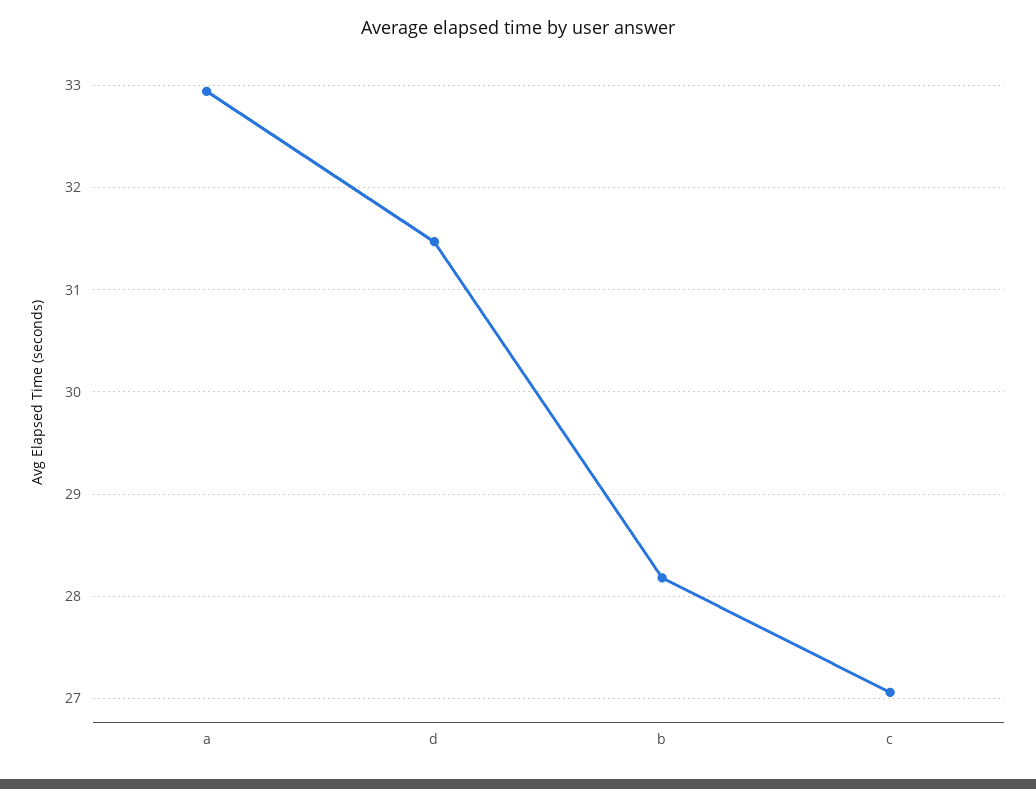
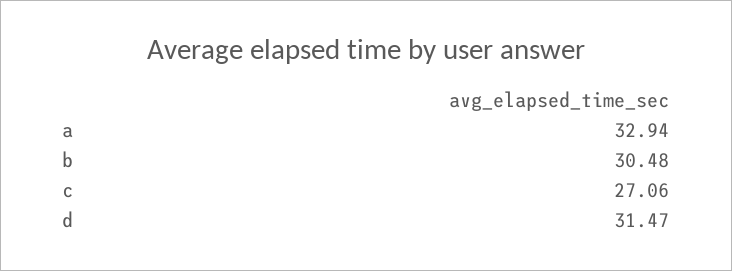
b: 28.2 -> 30.48

